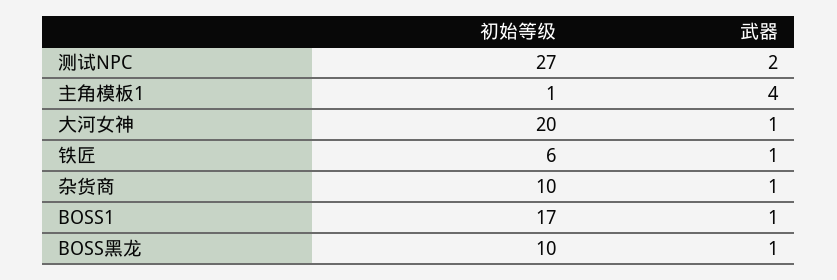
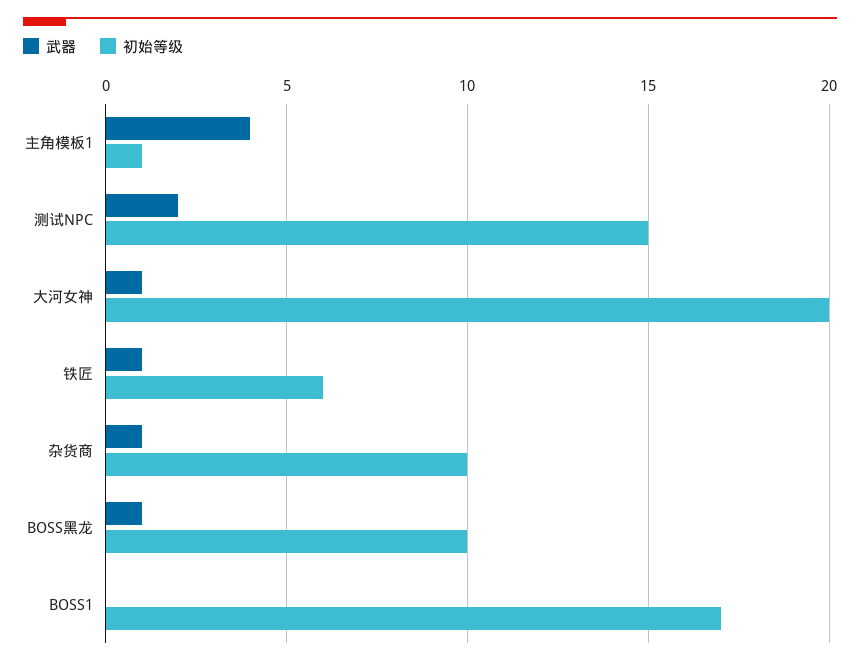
初始等级, 测试NPC: 27 -> 15
武器, BOSS1: 1 -> 0

